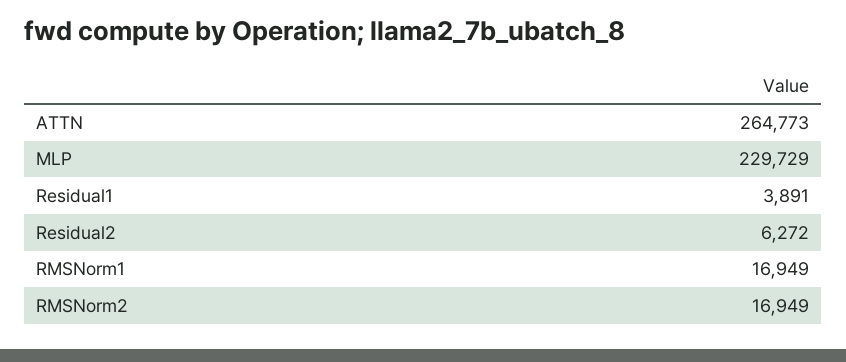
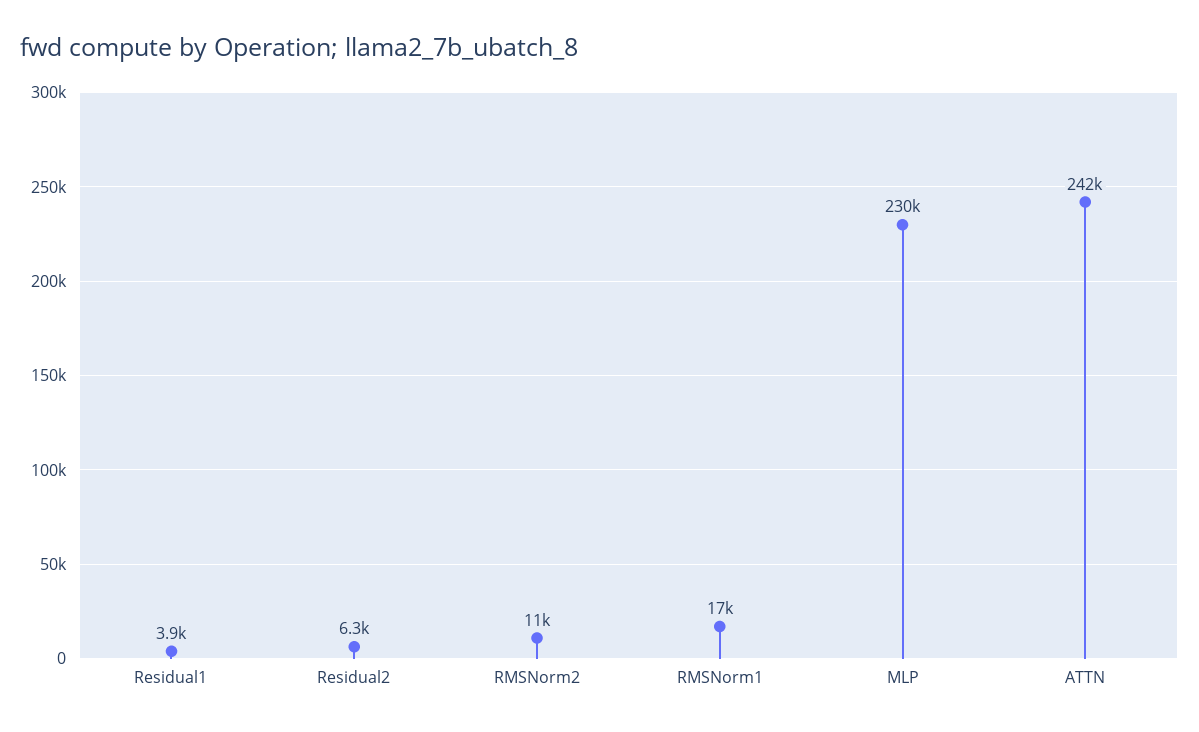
ATTN: 264773 -> 242000
RMSNorm2: 16949 -> 11000

